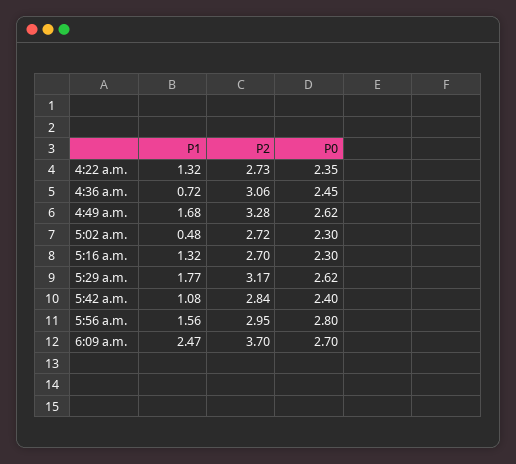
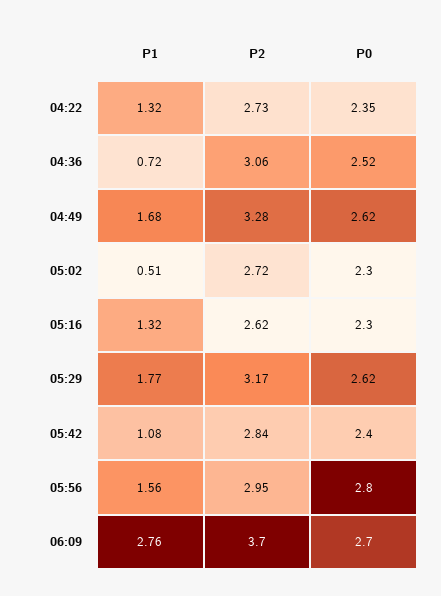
P0, 4:36 a.m.: 2.45 -> 2.52
P1, 5:02 a.m.: 0.48 -> 0.51
P2, 5:16 a.m.: 2.7 -> 2.62
P1, 6:09 a.m.: 2.47 -> 2.76

